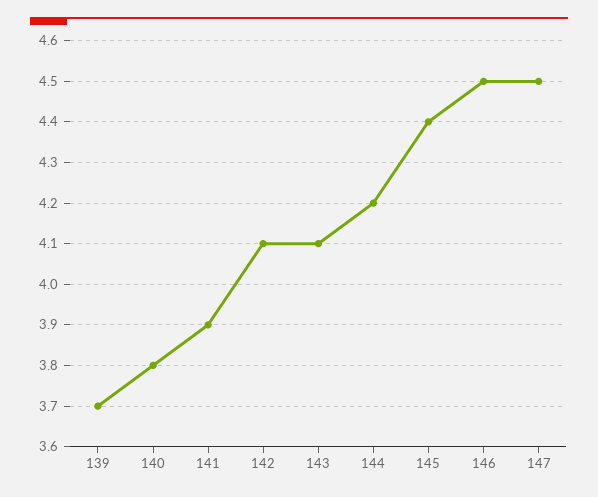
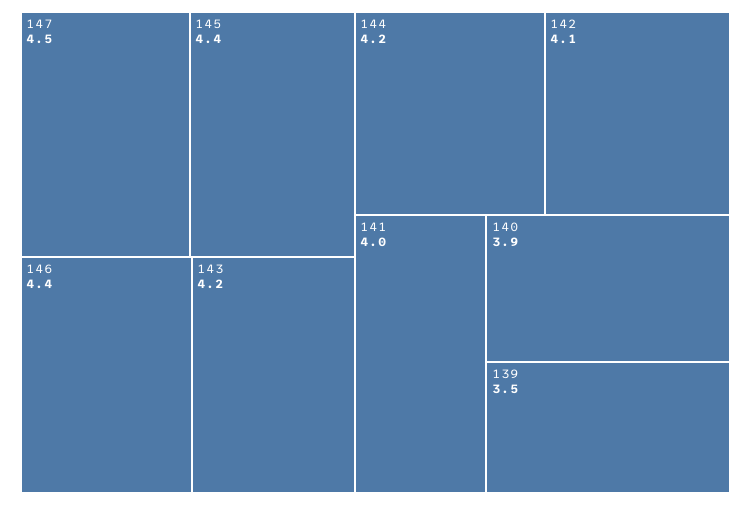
139: 3.7 -> 3.5
140: 3.8 -> 3.9
141: 3.9 -> 4
143: 4.1 -> 4.2
146: 4.5 -> 4.4

